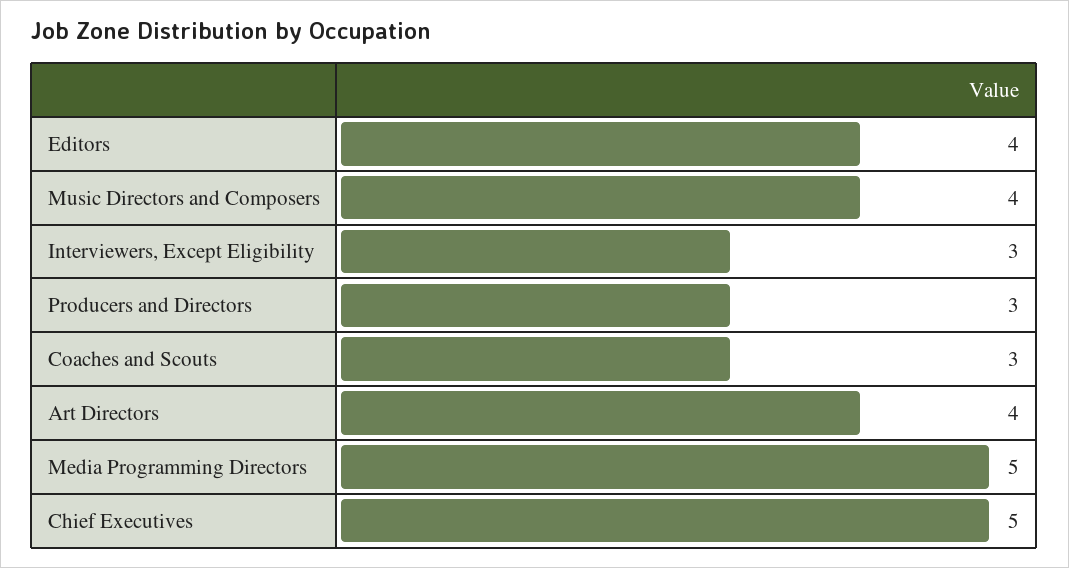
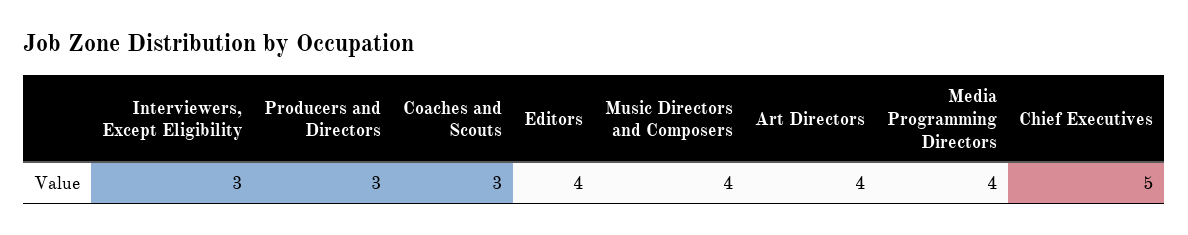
Media Programming Directors: 5 -> 4

